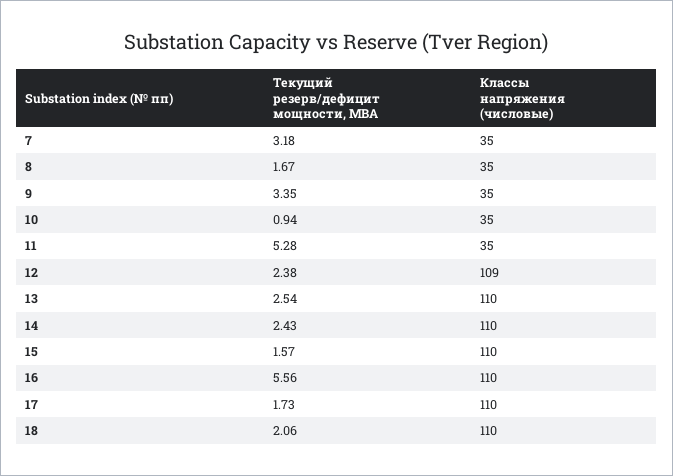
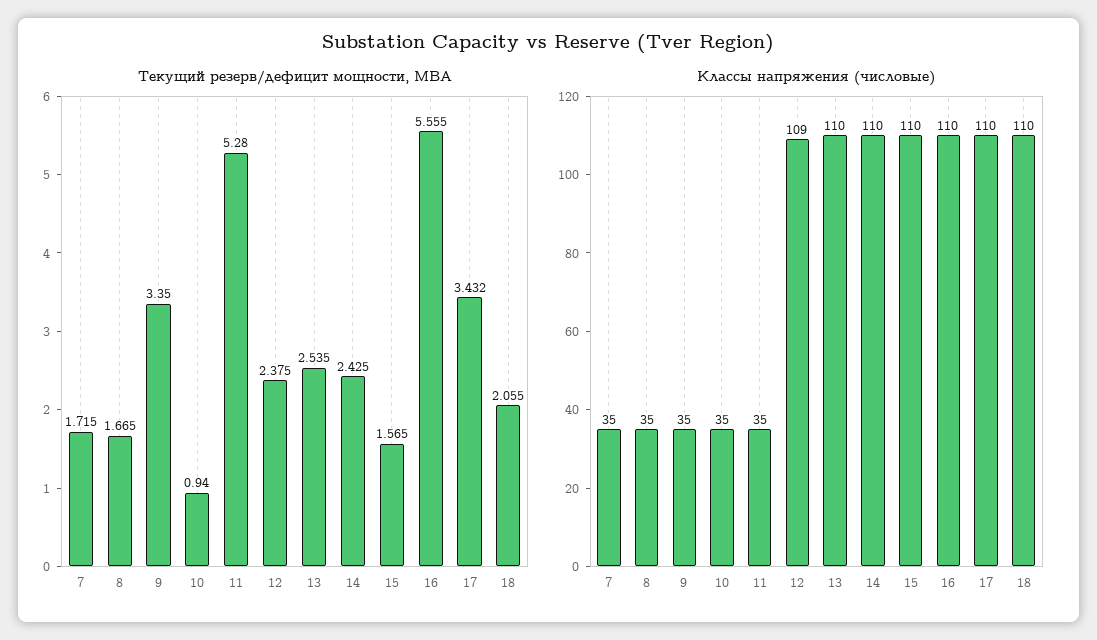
Текущий резерв/дефицит мощности, МВА, 7: 3.18 -> 1.715
Текущий резерв/дефицит мощности, МВА, 17: 1.73 -> 3.432

